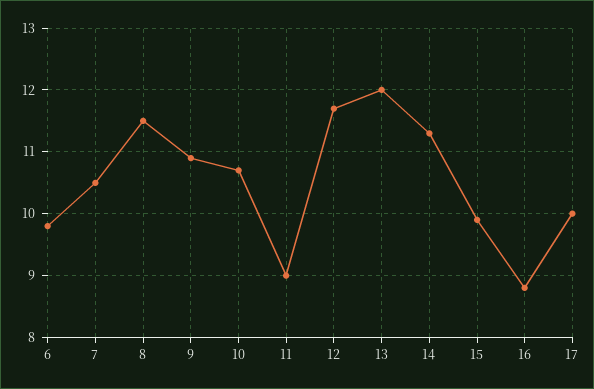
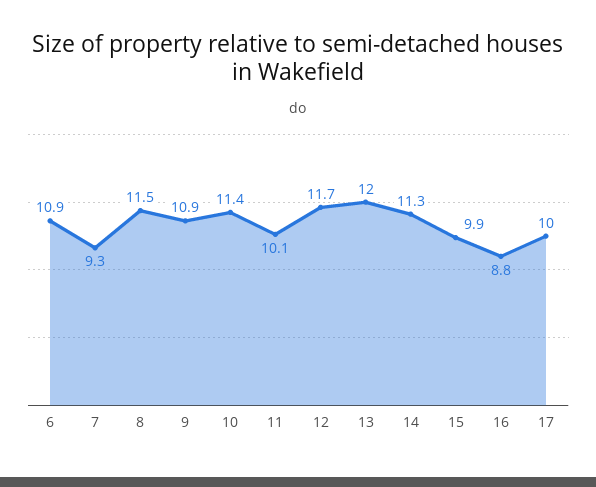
6: 9.8 -> 10.9
7: 10.5 -> 9.3
10: 10.7 -> 11.4
11: 9 -> 10.1

